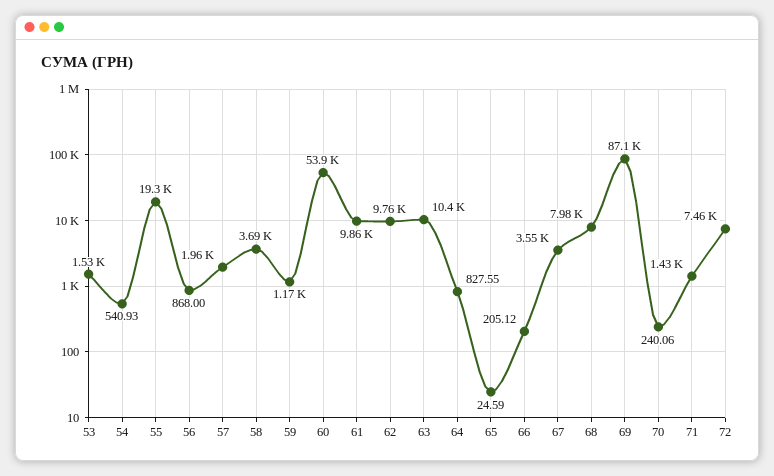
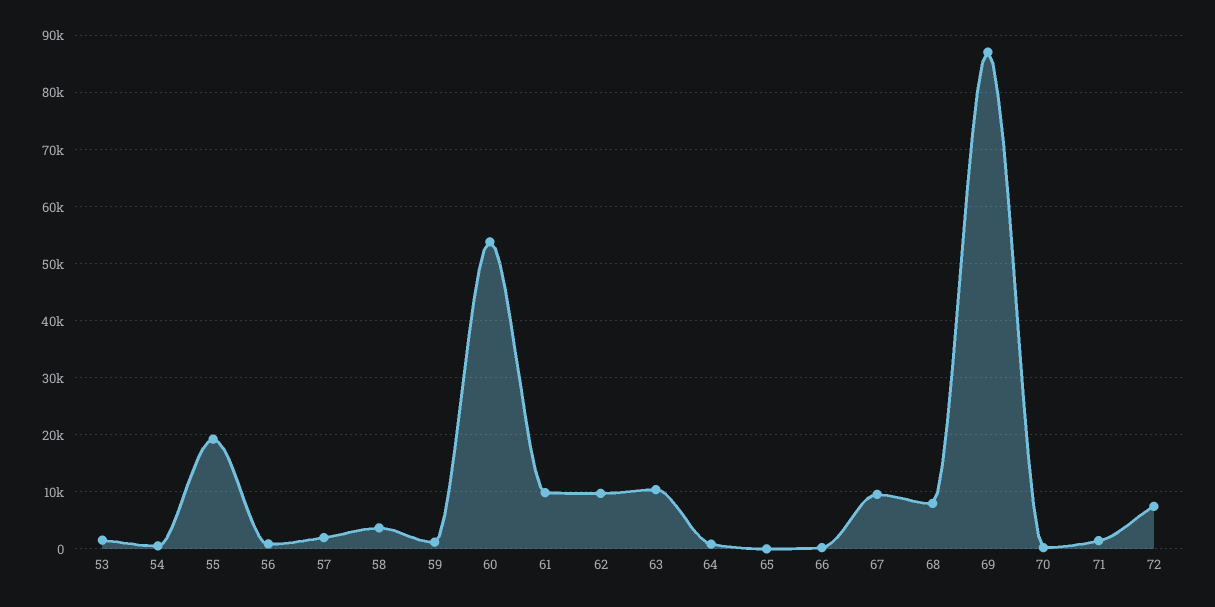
67: 3550 -> 10000

